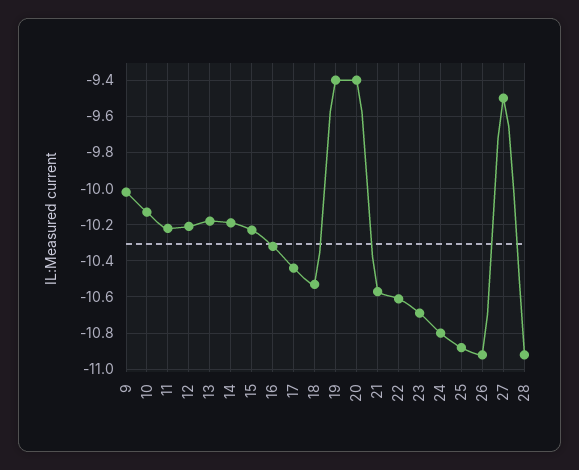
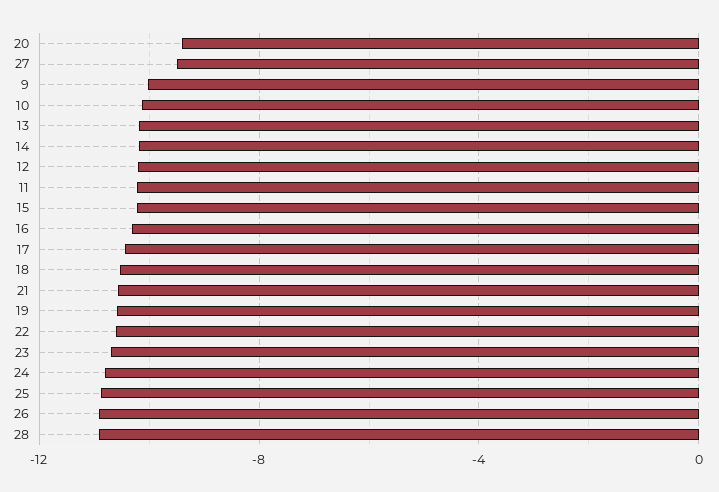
19: -9.4 -> -10.5

